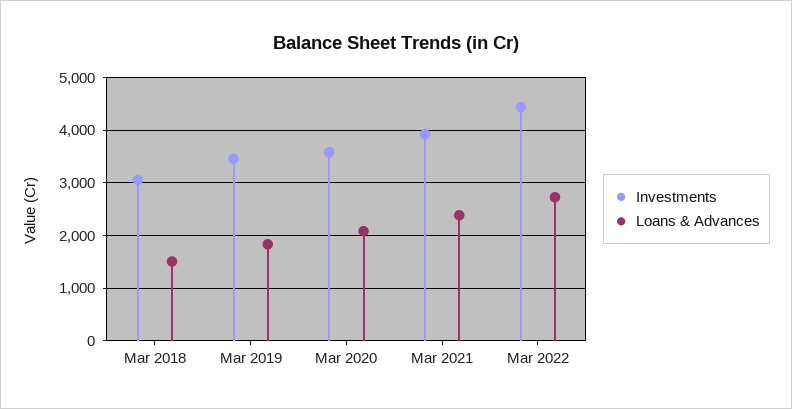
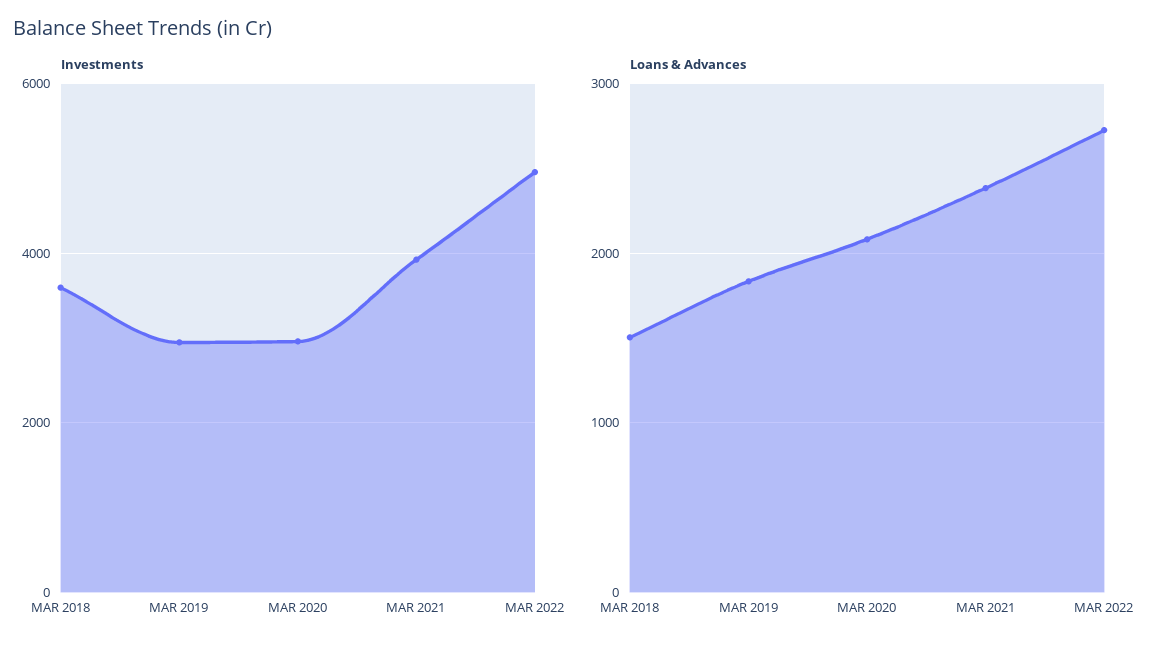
Investments, Mar 2018: 3000 -> 3600
Investments, Mar 2019: 3400 -> 3000
Investments, Mar 2020: 3600 -> 3000
Investments, Mar 2022: 4400 -> 5000

